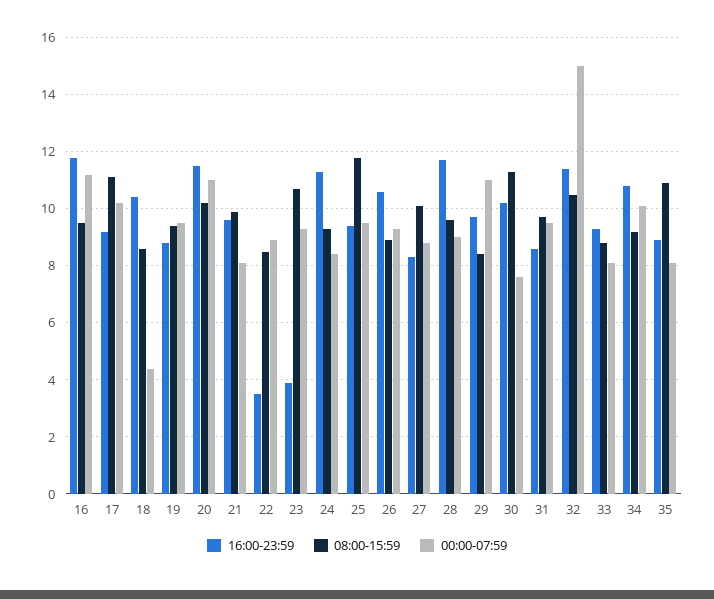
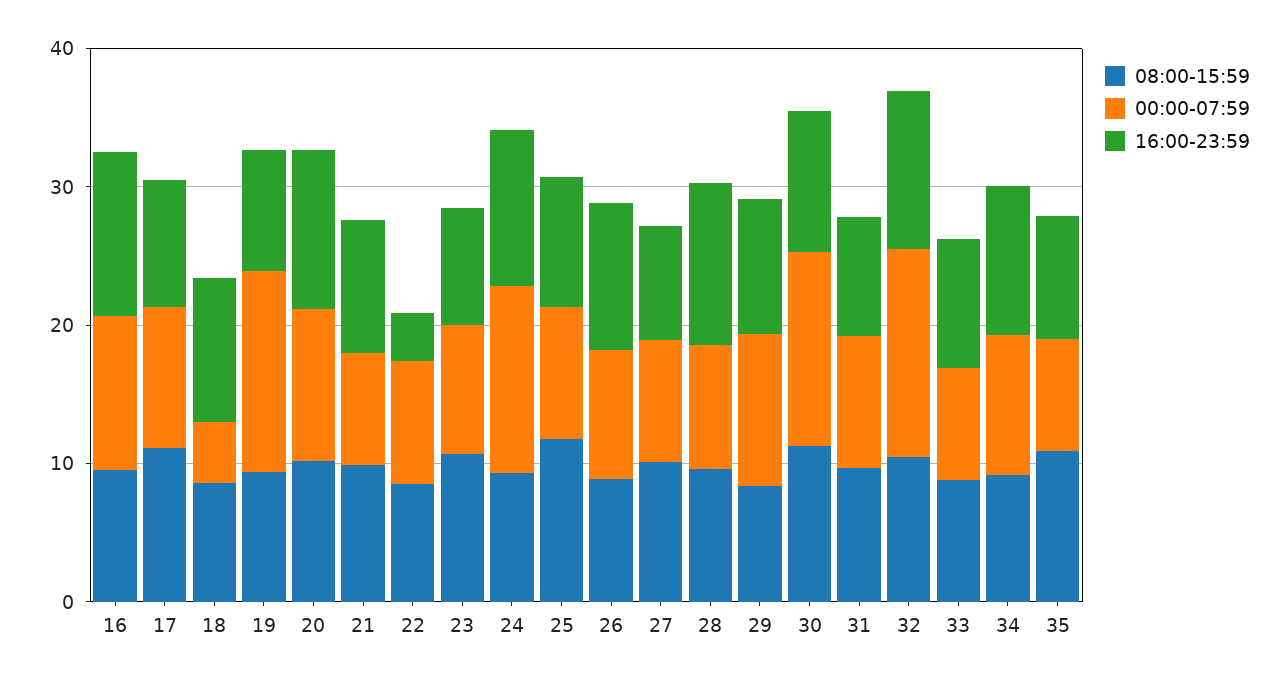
00:00-07:59, 19: 9.5 -> 14
16:00-23:59, 23: 4 -> 8
00:00-07:59, 24: 8.5 -> 14
00:00-07:59, 30: 7.5 -> 14

